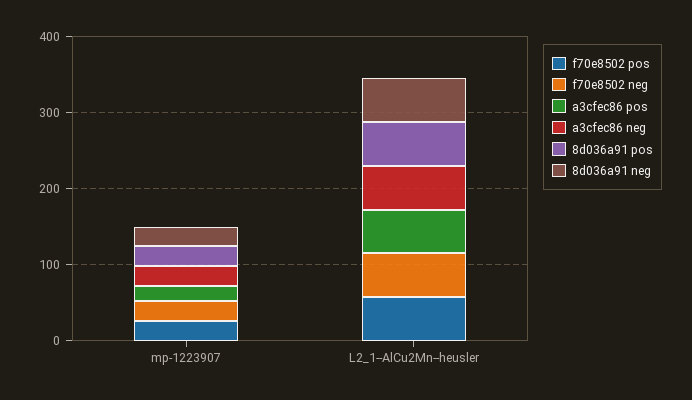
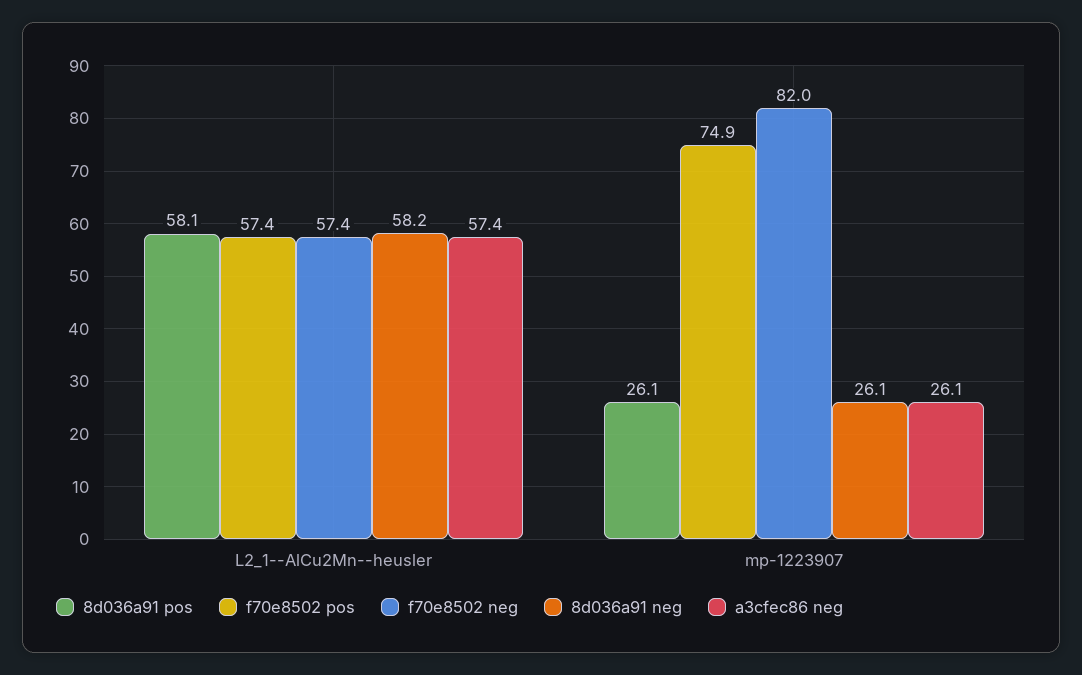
f70e8502 pos, mp-1223907: 20 -> 74.9
f70e8502 neg, mp-1223907: 20 -> 82
a3cfec86 pos, mp-1223907: 20 -> none
a3cfec86 pos, L2_1--AlCu2Mn--heusler: 60 -> none

